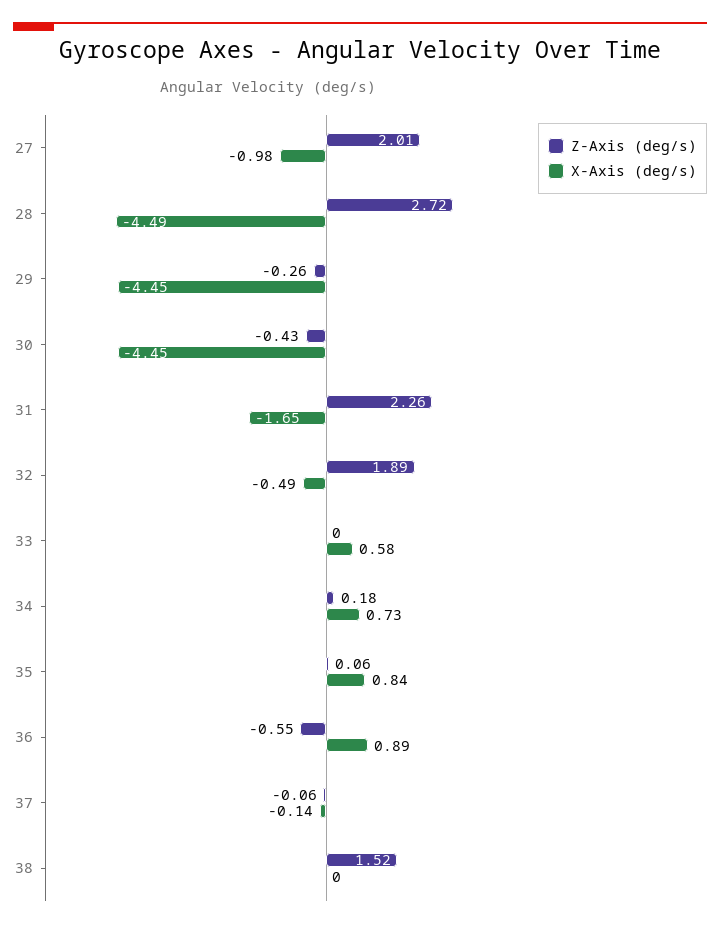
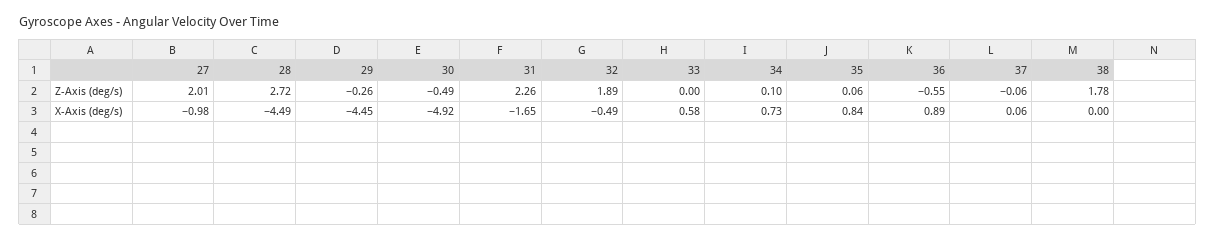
Z-Axis (deg/s), 30: -0.43 -> -0.49
X-Axis (deg/s), 30: -4.45 -> -4.92
Z-Axis (deg/s), 34: 0.18 -> 0.1
X-Axis (deg/s), 37: -0.14 -> 0.06
Z-Axis (deg/s), 38: 1.52 -> 1.78

